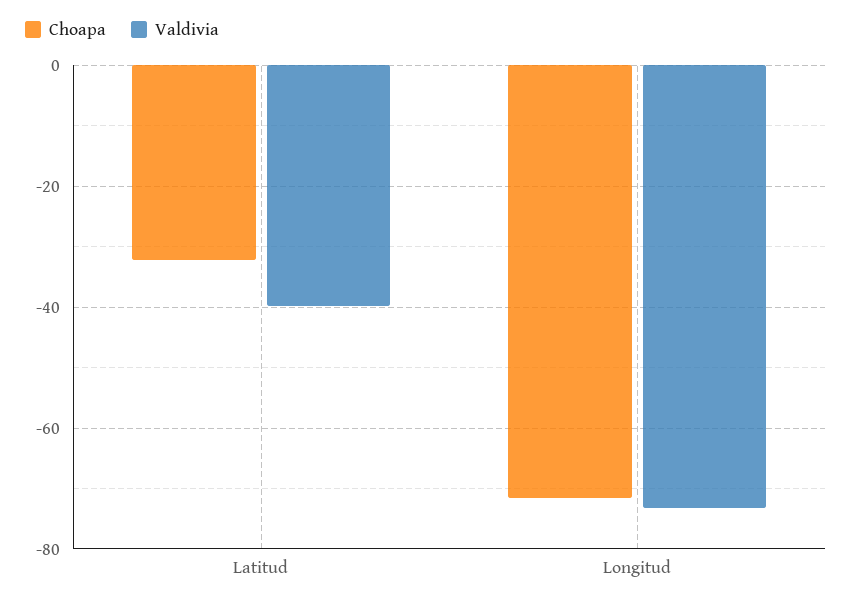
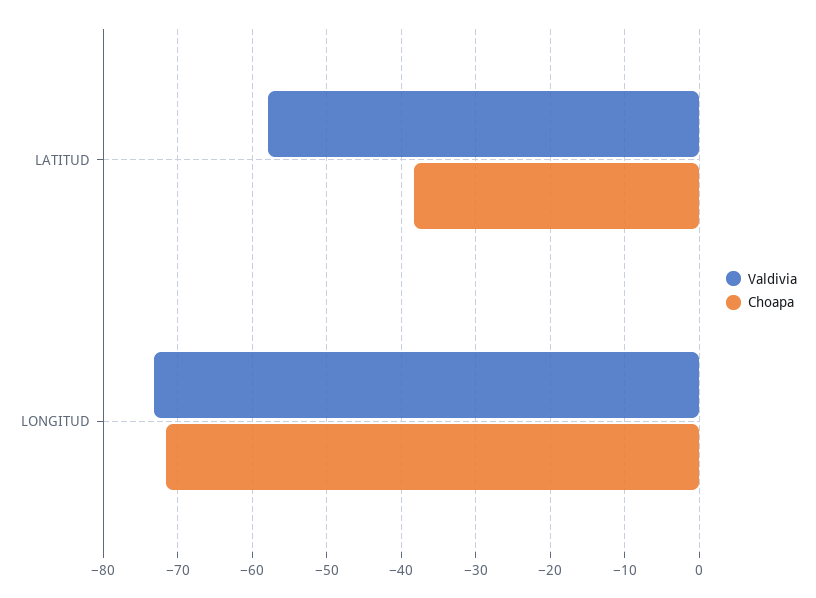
Choapa, Latitud: -32 -> -38
Valdivia, Latitud: -40 -> -58

